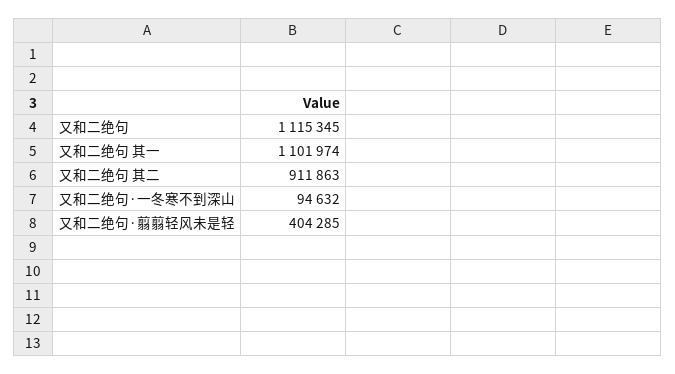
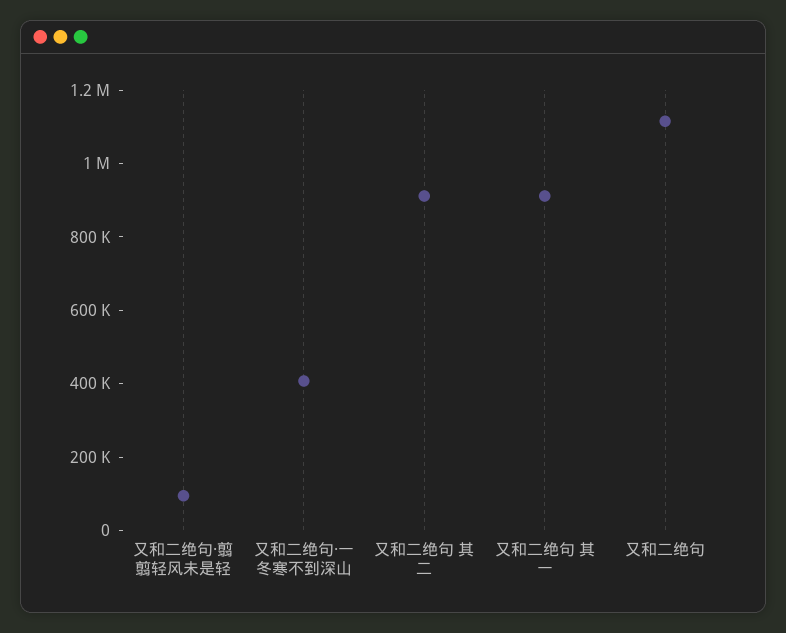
又和二绝句 其一: 1101974 -> 900000
又和二绝句·一冬寒不到深山: 94632 -> 400000
又和二绝句·翦翦轻风未是轻: 404285 -> 100000

